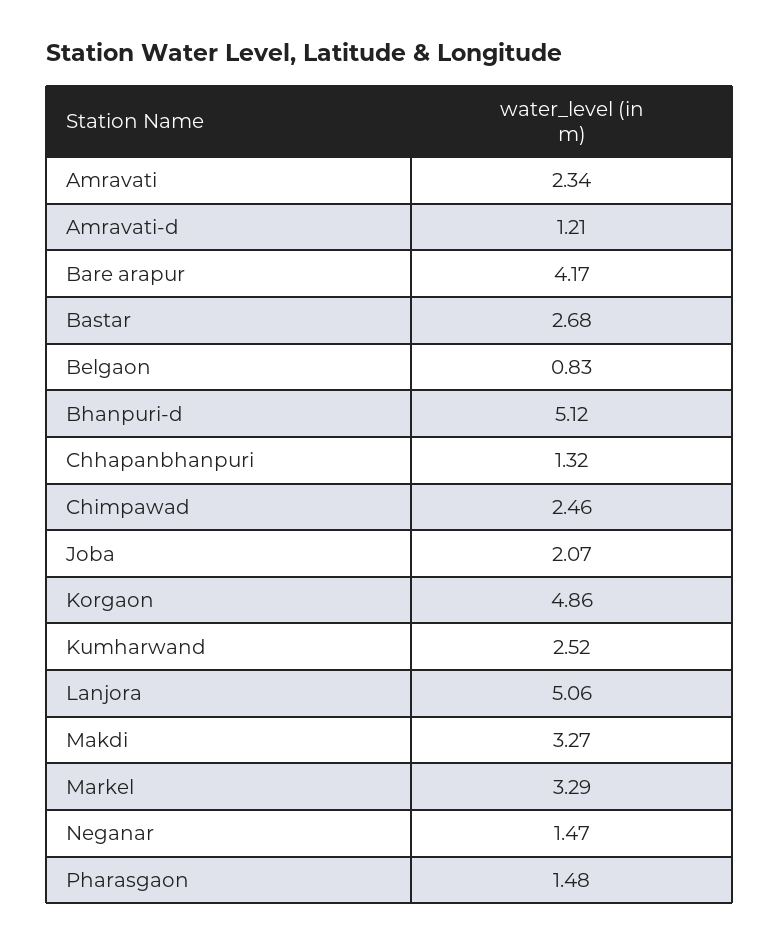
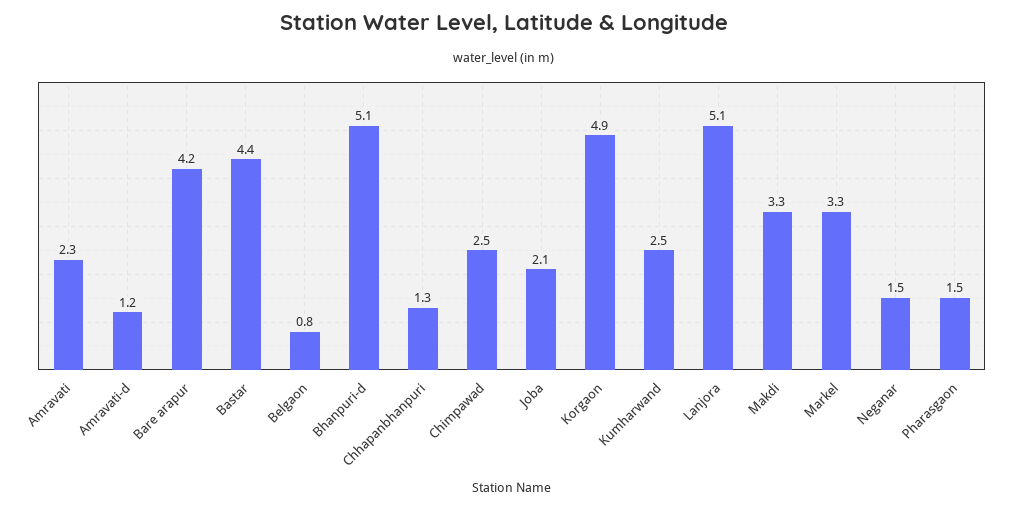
Bastar: 2.68 -> 4.4

